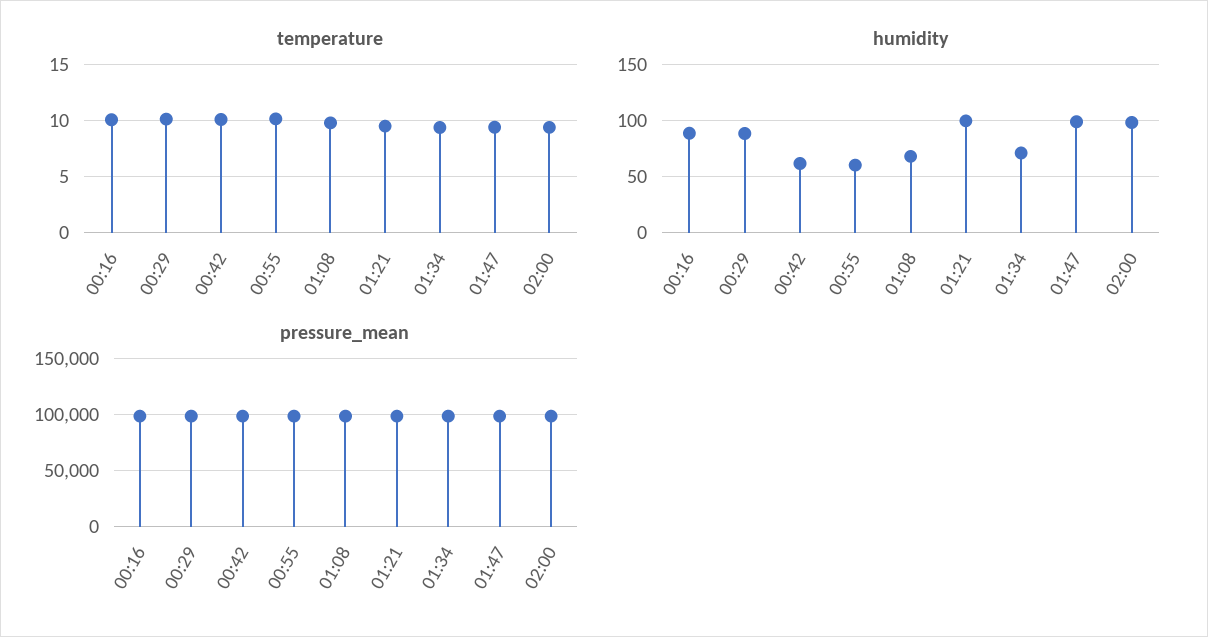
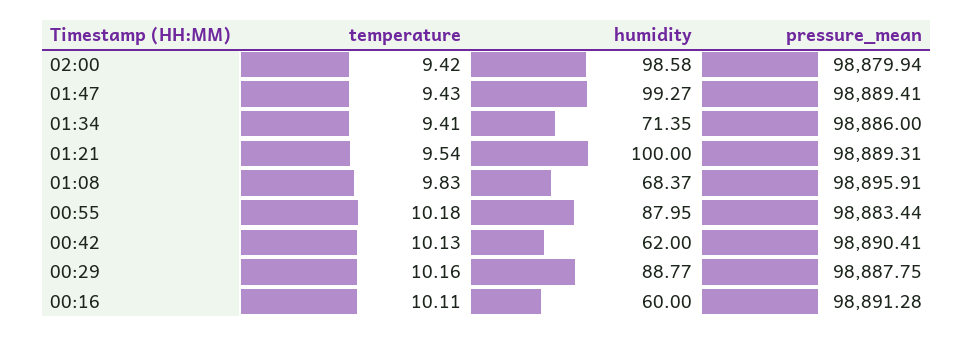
humidity, 00:16: 90 -> 60
humidity, 00:55: 60 -> 87.95

